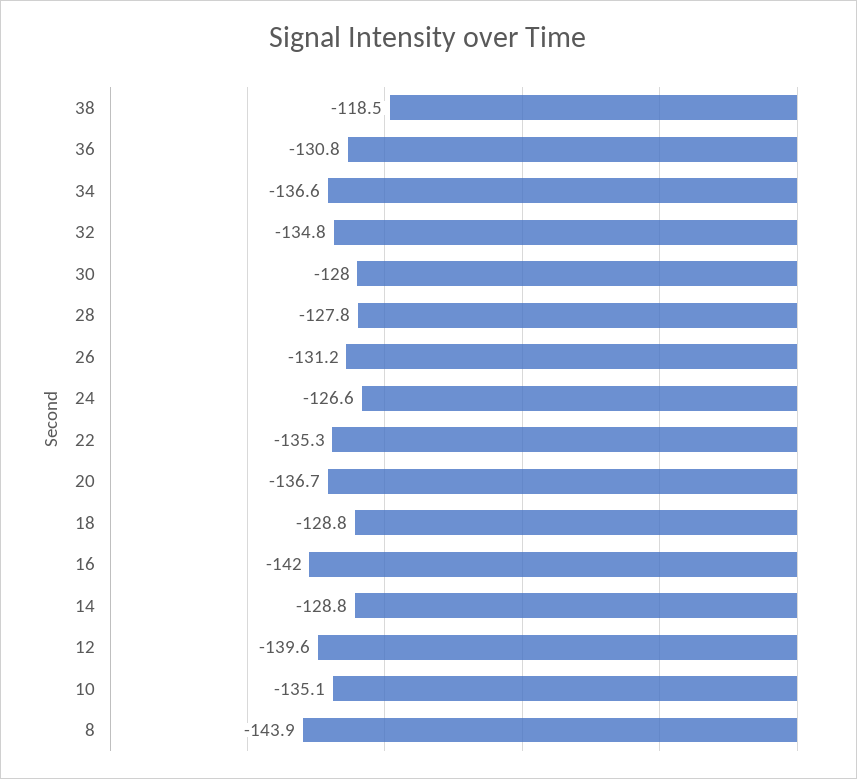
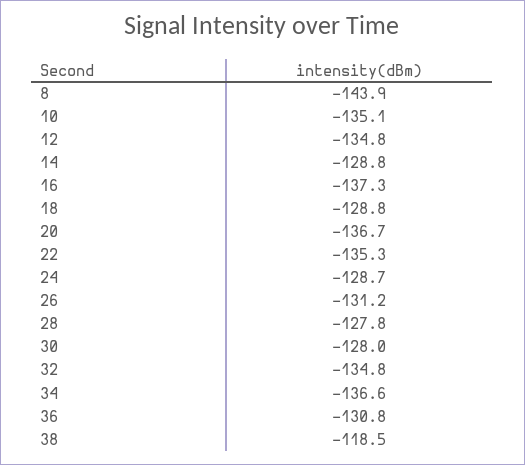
24: -126.6 -> -128.7
16: -142 -> -137.3
12: -139.6 -> -134.8

